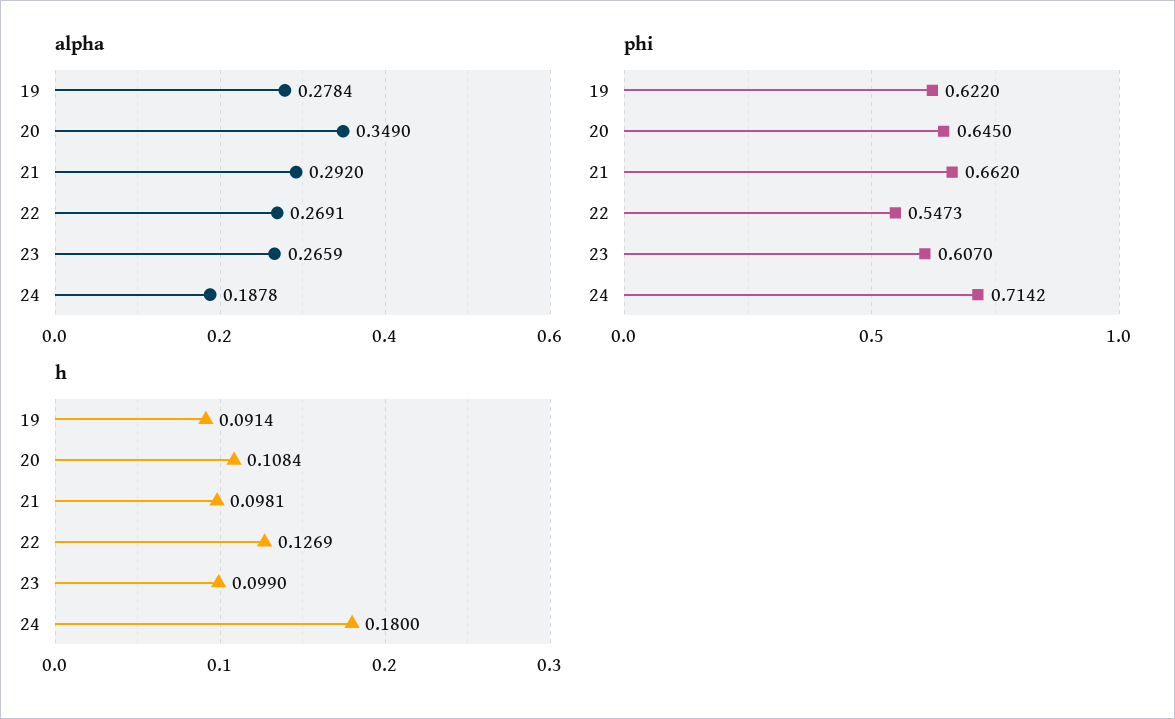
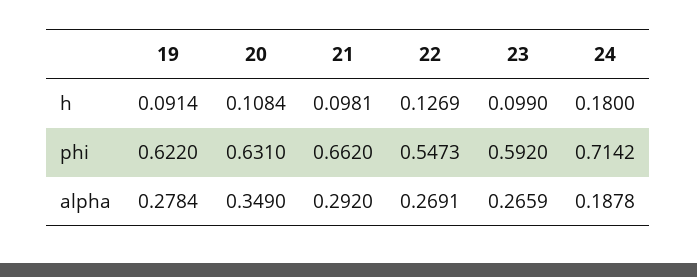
phi, 20: 0.645 -> 0.631
phi, 23: 0.607 -> 0.592

